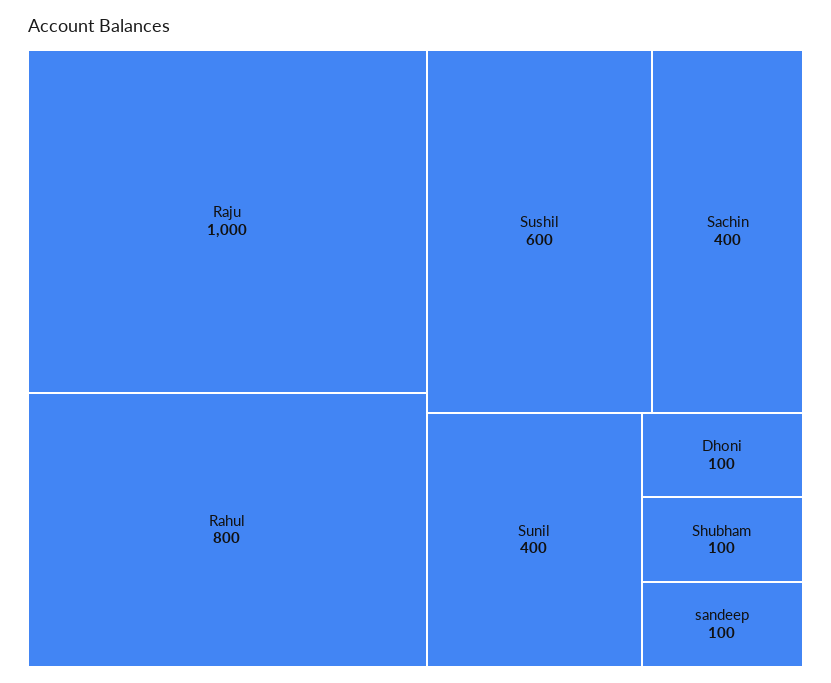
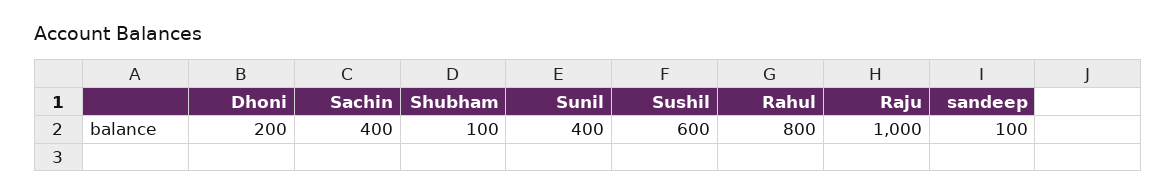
Dhoni: 100 -> 200

